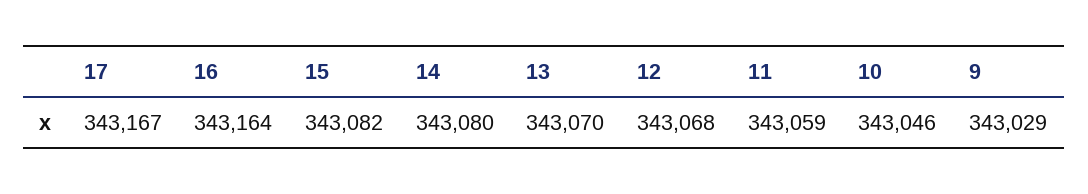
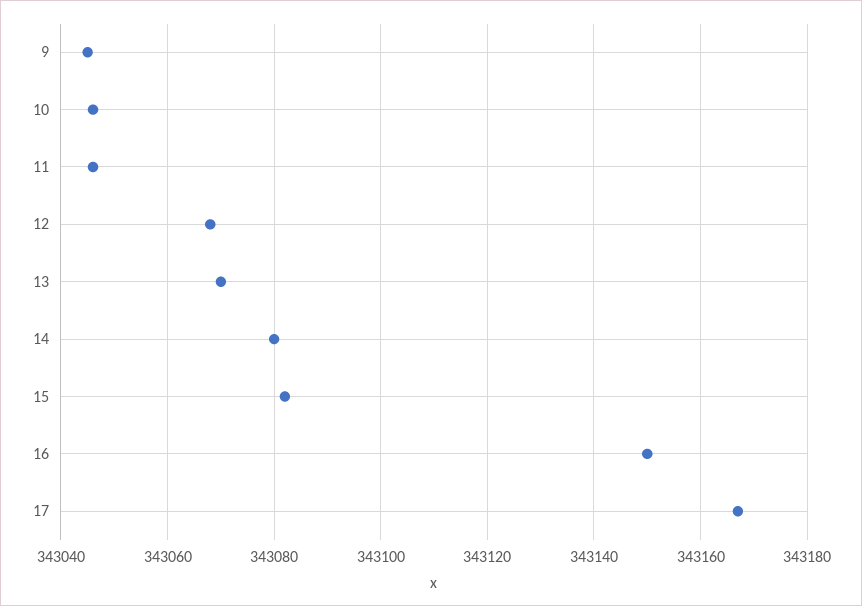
16: 343164 -> 343150
11: 343059 -> 343045
9: 343029 -> 343045

